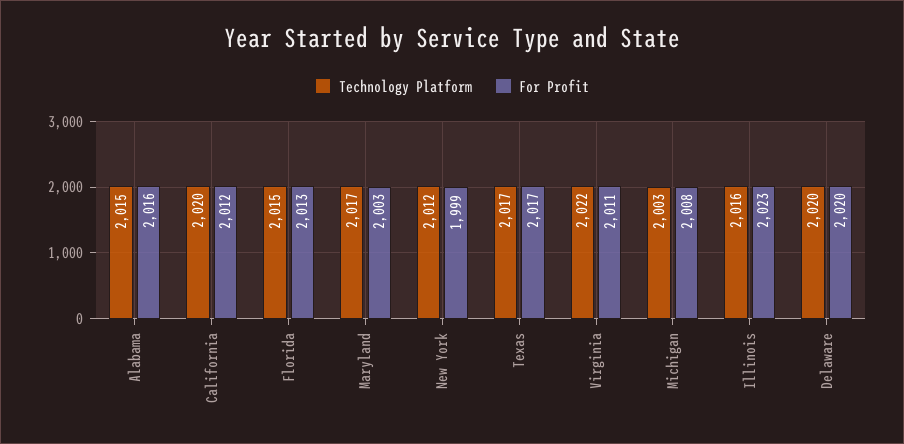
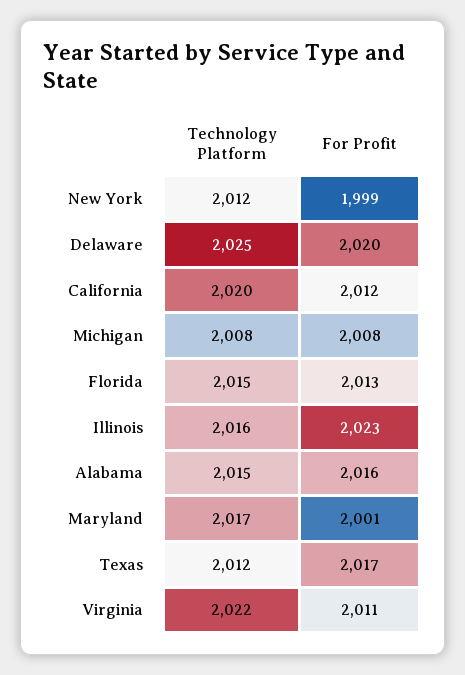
For Profit, Maryland: 2003 -> 2001
Technology Platform, Texas: 2017 -> 2012
Technology Platform, Michigan: 2003 -> 2008
Technology Platform, Delaware: 2020 -> 2025

